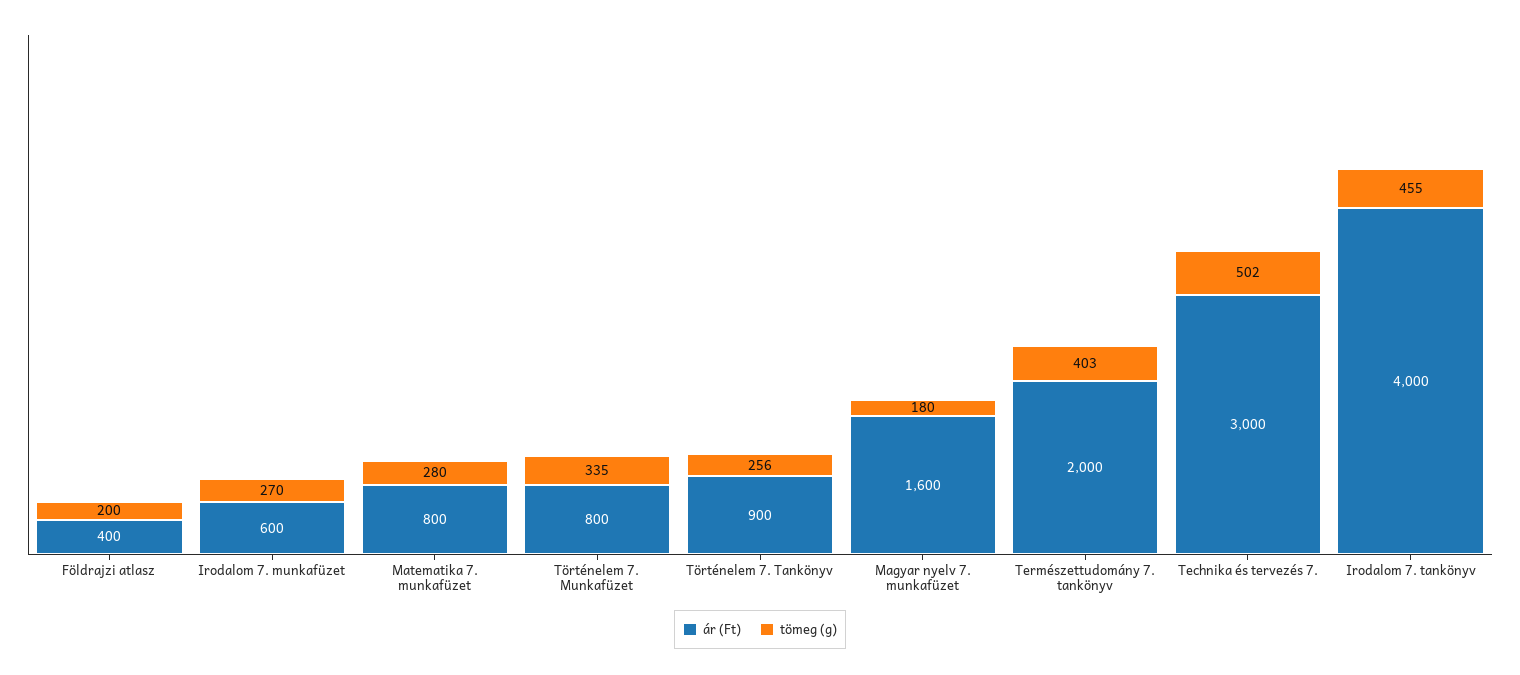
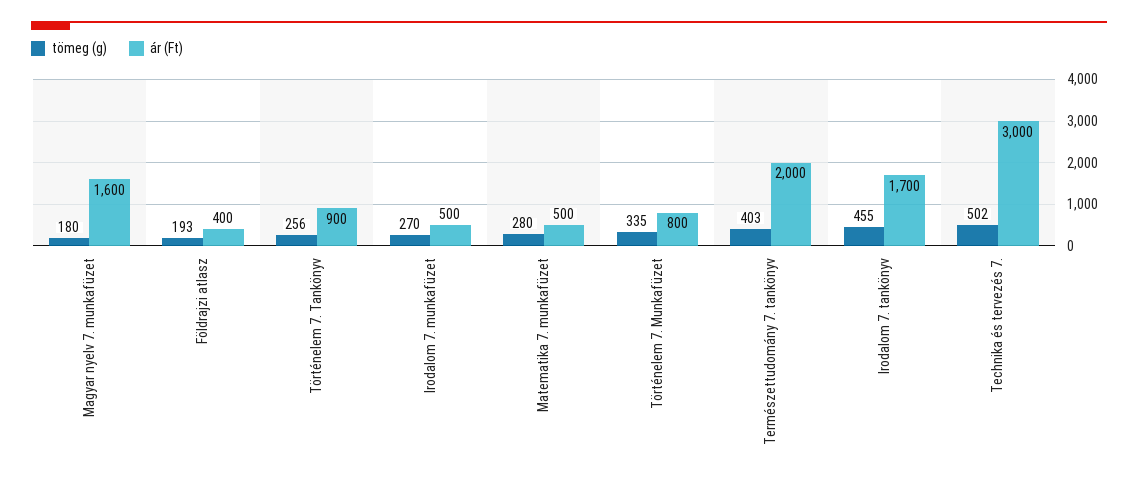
tömeg (g), Földrajzi atlasz: 200 -> 193
ár (Ft), Irodalom 7. munkafüzet: 600 -> 500
ár (Ft), Matematika 7. munkafüzet: 800 -> 500
ár (Ft), Irodalom 7. tankönyv: 4000 -> 1700

